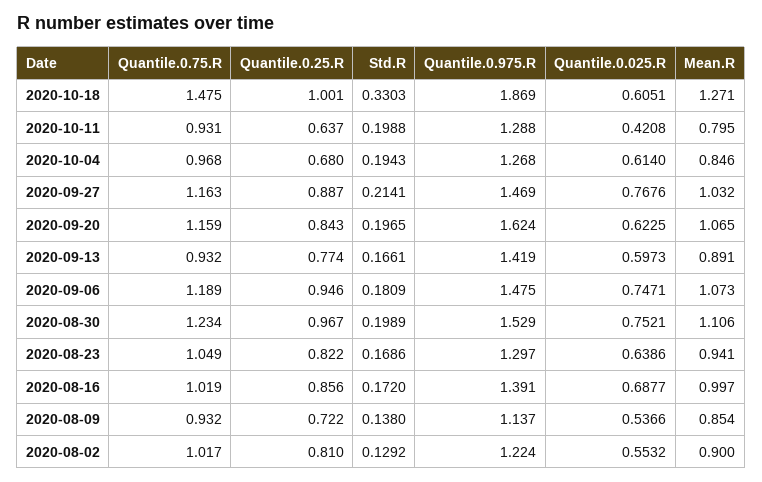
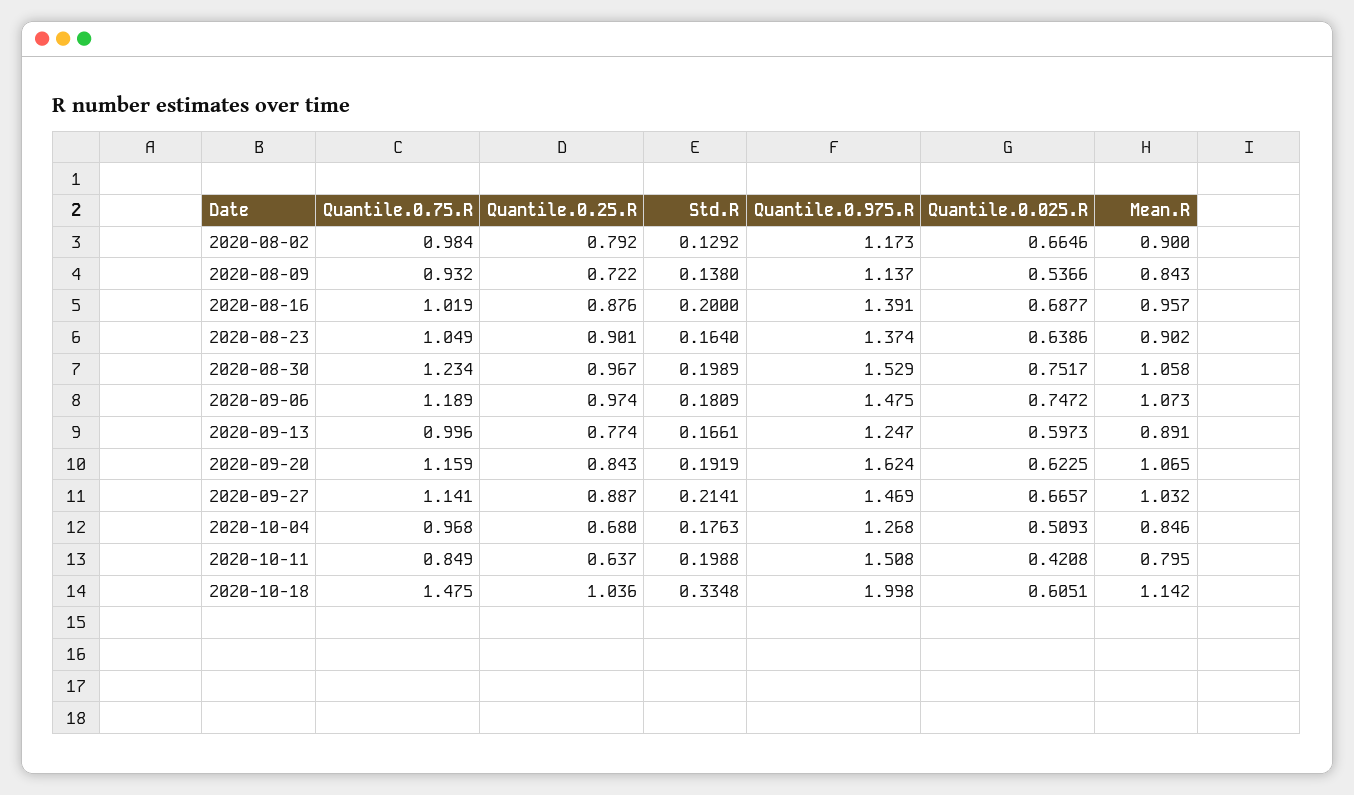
Quantile.0.25.R, 2020-10-18: 1.001 -> 1.036
Std.R, 2020-10-18: 0.3303 -> 0.3348
Quantile.0.975.R, 2020-10-18: 1.869 -> 1.998
Mean.R, 2020-10-18: 1.271 -> 1.142
Quantile.0.75.R, 2020-10-11: 0.931 -> 0.849
Quantile.0.975.R, 2020-10-11: 1.288 -> 1.508
Std.R, 2020-10-04: 0.1943 -> 0.1763
Quantile.0.025.R, 2020-10-04: 0.614 -> 0.5093
Quantile.0.75.R, 2020-09-27: 1.163 -> 1.141
Quantile.0.025.R, 2020-09-27: 0.7676 -> 0.6657
Std.R, 2020-09-20: 0.1965 -> 0.1919
Quantile.0.75.R, 2020-09-13: 0.932 -> 0.996
Quantile.0.975.R, 2020-09-13: 1.419 -> 1.247
Quantile.0.25.R, 2020-09-06: 0.946 -> 0.974
Quantile.0.025.R, 2020-09-06: 0.7471 -> 0.7472
Quantile.0.025.R, 2020-08-30: 0.7521 -> 0.7517
Mean.R, 2020-08-30: 1.106 -> 1.058
Quantile.0.25.R, 2020-08-23: 0.822 -> 0.901
Std.R, 2020-08-23: 0.1686 -> 0.164
Quantile.0.975.R, 2020-08-23: 1.297 -> 1.374
Mean.R, 2020-08-23: 0.941 -> 0.902
Quantile.0.25.R, 2020-08-16: 0.856 -> 0.876
Std.R, 2020-08-16: 0.172 -> 0.2
Mean.R, 2020-08-16: 0.997 -> 0.957
Mean.R, 2020-08-09: 0.854 -> 0.843
Quantile.0.75.R, 2020-08-02: 1.017 -> 0.984
Quantile.0.25.R, 2020-08-02: 0.81 -> 0.792
Quantile.0.975.R, 2020-08-02: 1.224 -> 1.173
Quantile.0.025.R, 2020-08-02: 0.5532 -> 0.6646

